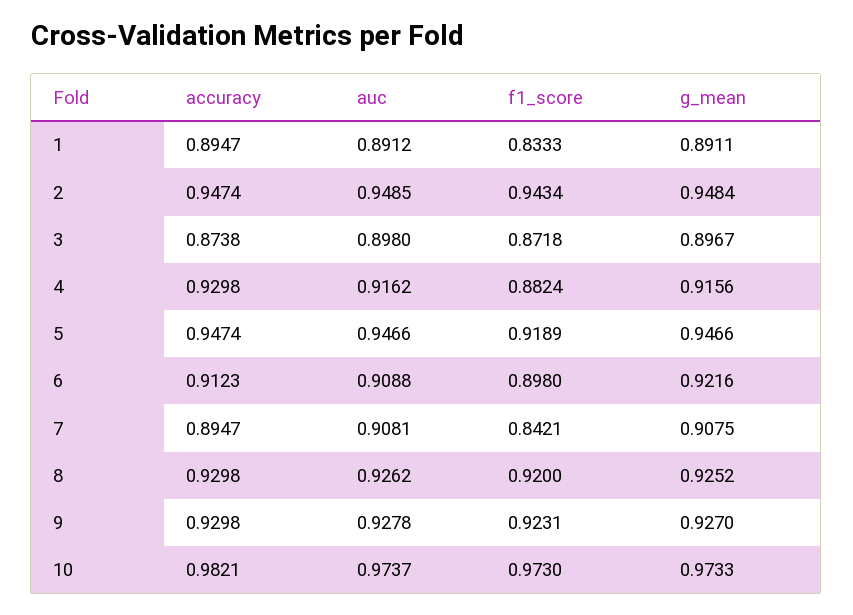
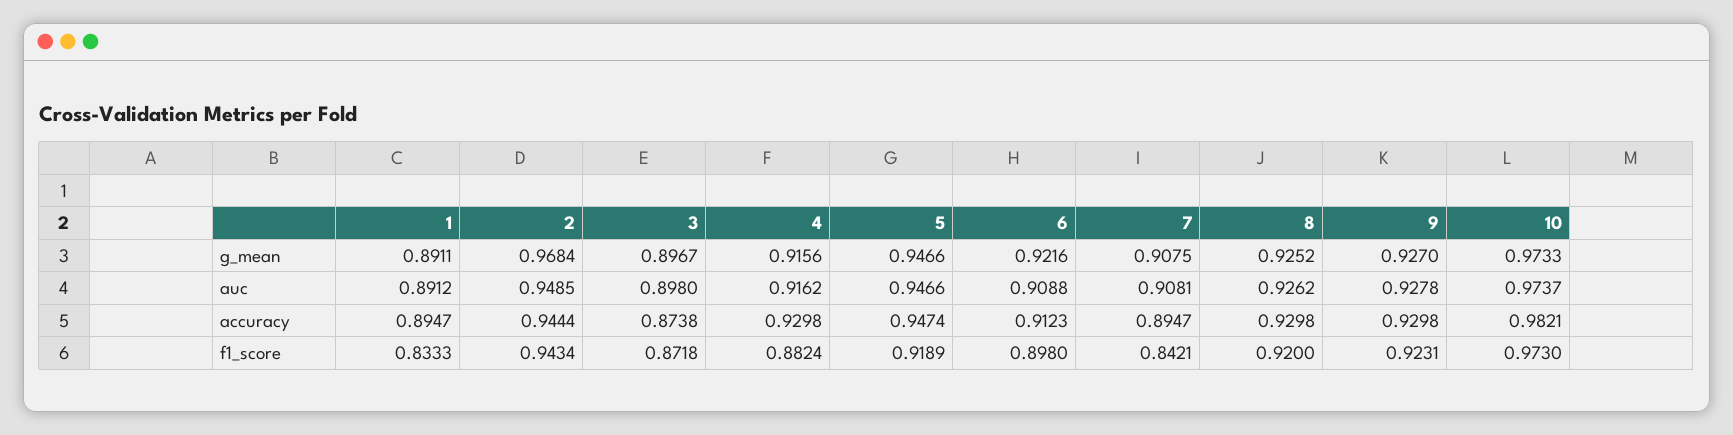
accuracy, 2: 0.9474 -> 0.9444
g_mean, 2: 0.9484 -> 0.9684

